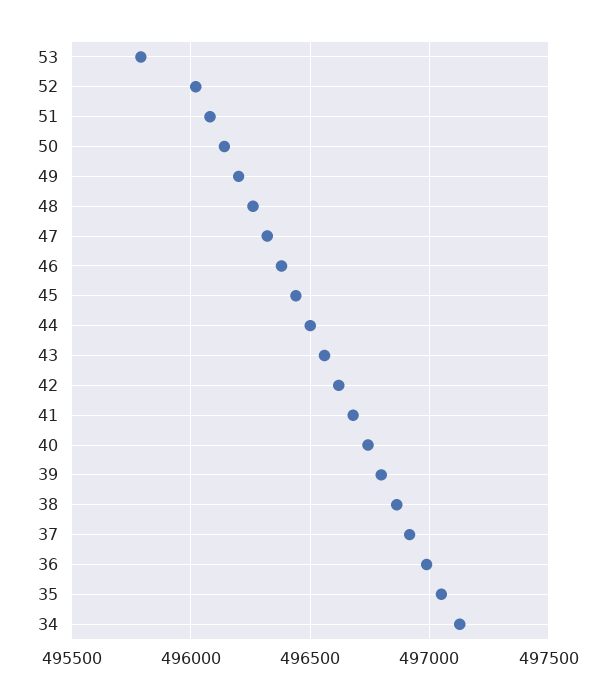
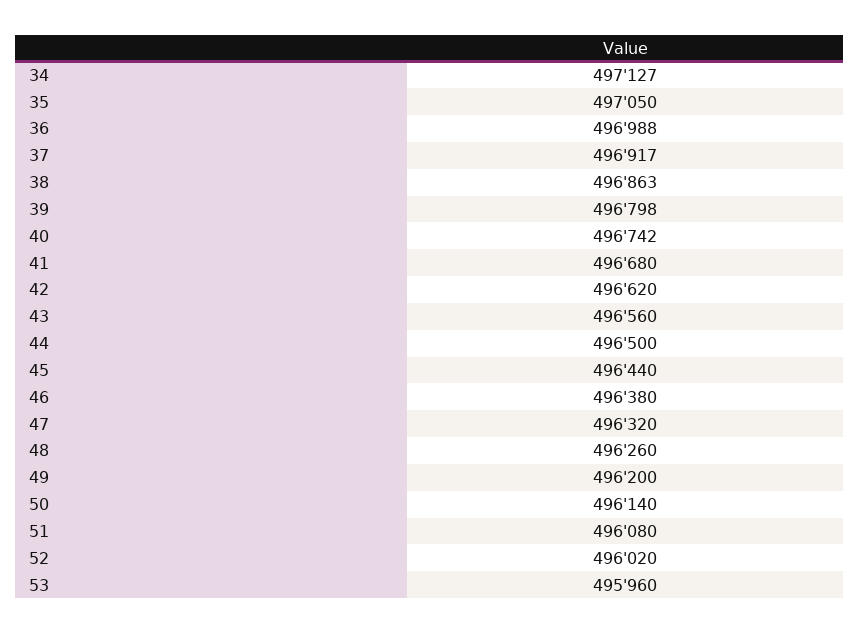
53: 495800 -> 495960

